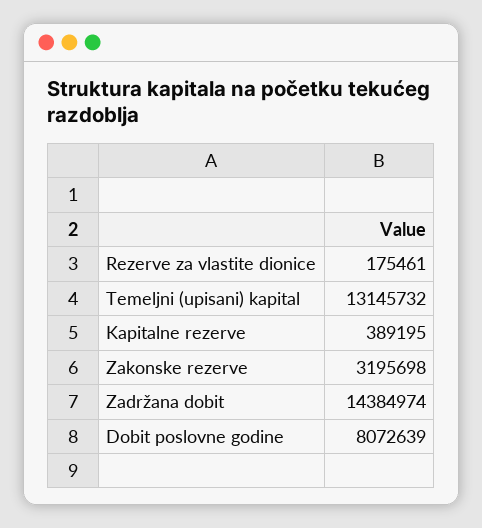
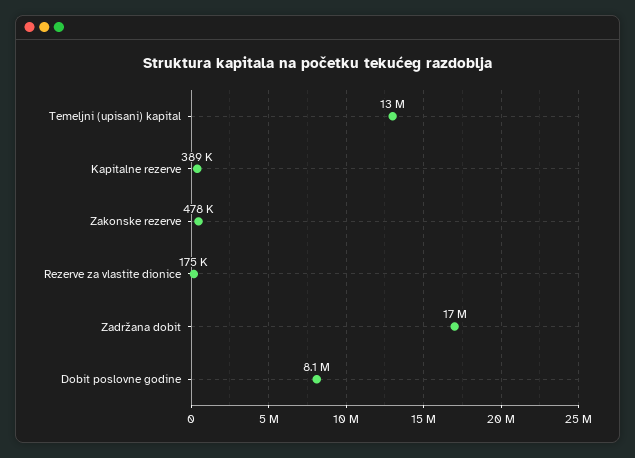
Zakonske rezerve: 3195698 -> 478000
Zadržana dobit: 14384974 -> 17000000

